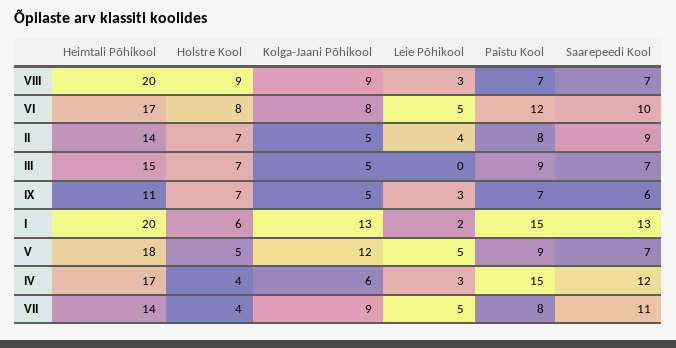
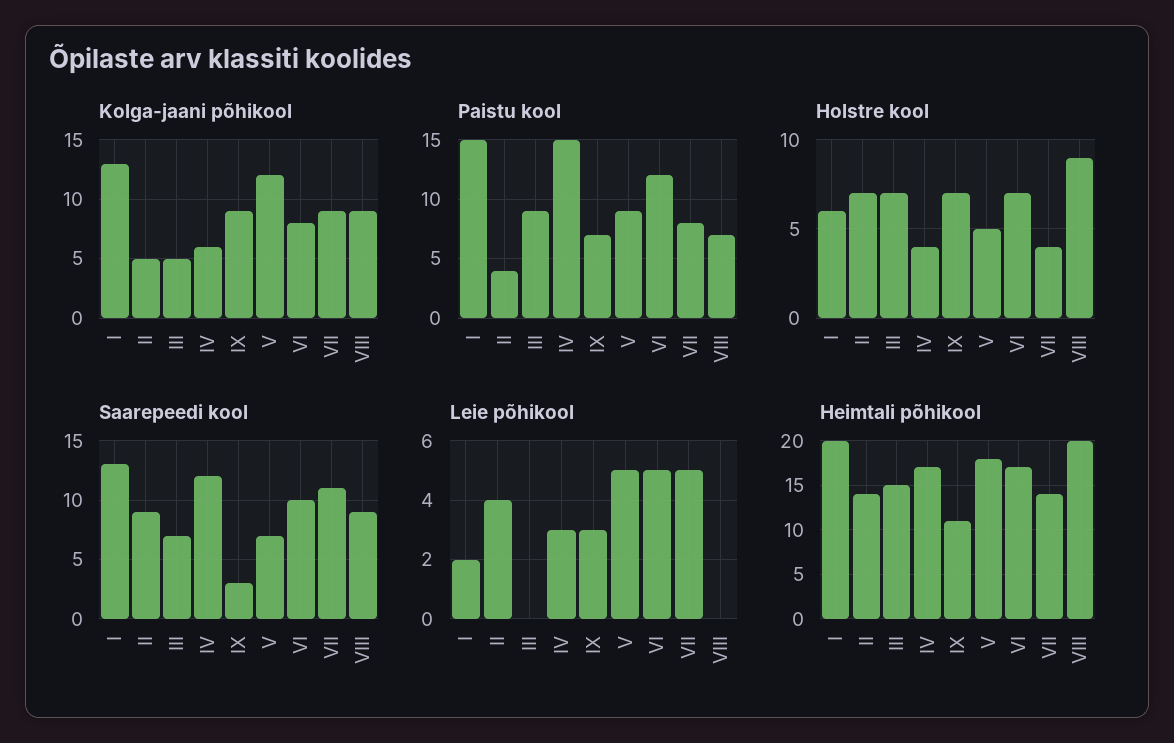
Leie Põhikool, VIII: 3 -> 0
Saarepeedi Kool, VIII: 7 -> 9
Holstre Kool, VI: 8 -> 7
Paistu Kool, II: 8 -> 4
Kolga-Jaani Põhikool, IX: 5 -> 9
Saarepeedi Kool, IX: 6 -> 3

